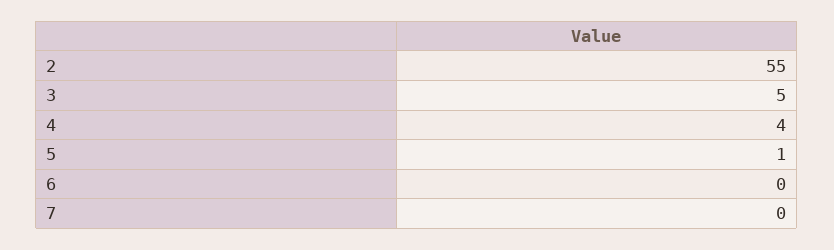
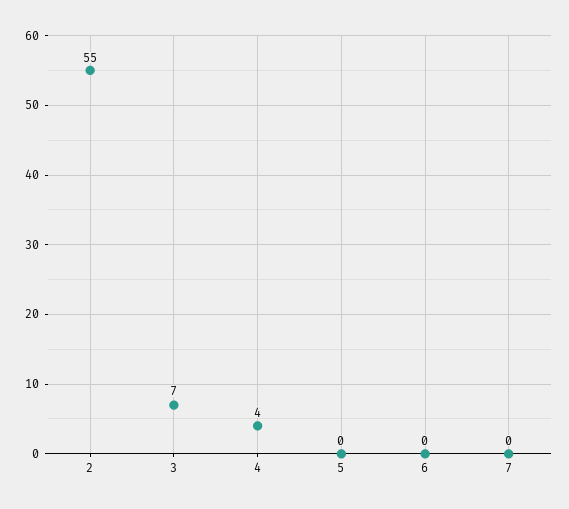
3: 5 -> 7
5: 1 -> 0

